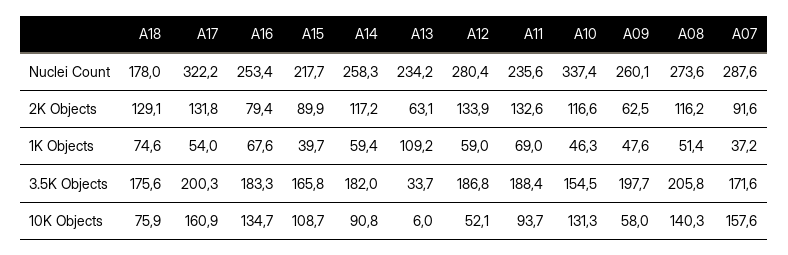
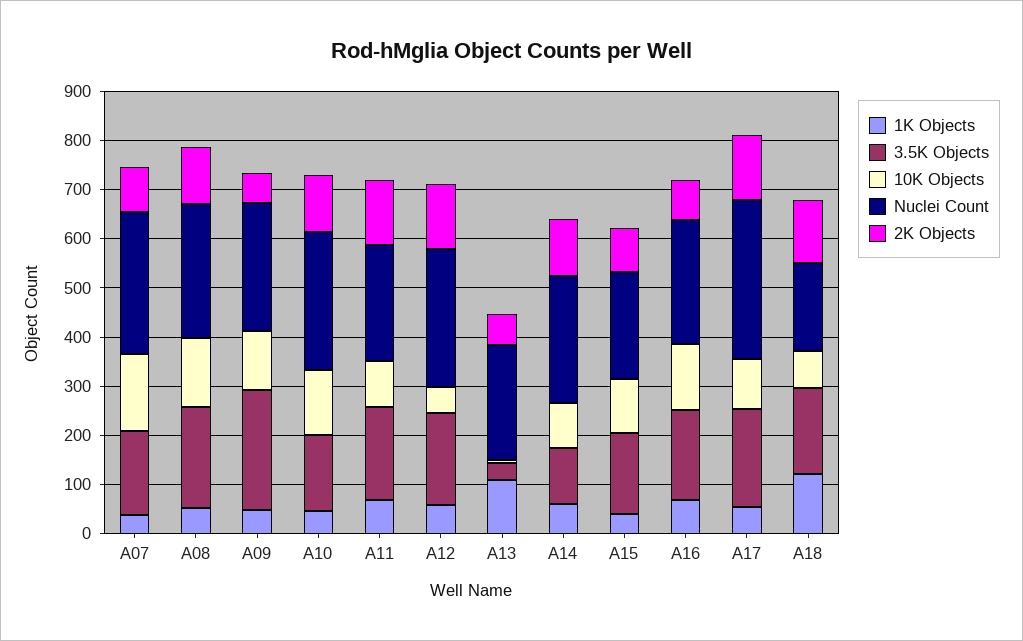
Nuclei Count, A10: 337.4 -> 280
1K Objects, A18: 74.6 -> 120
3.5K Objects, A14: 182 -> 120
3.5K Objects, A09: 197.7 -> 240
10K Objects, A17: 160.9 -> 100
10K Objects, A09: 58 -> 120

